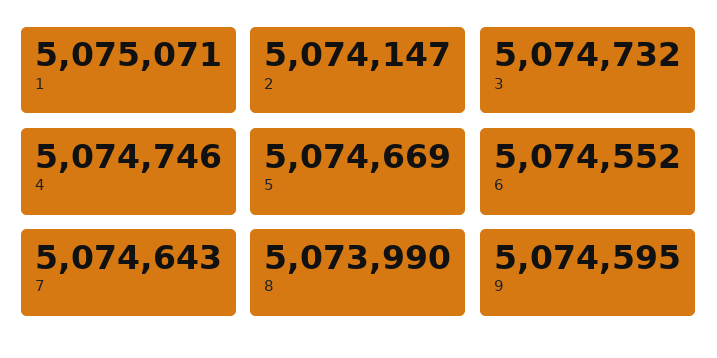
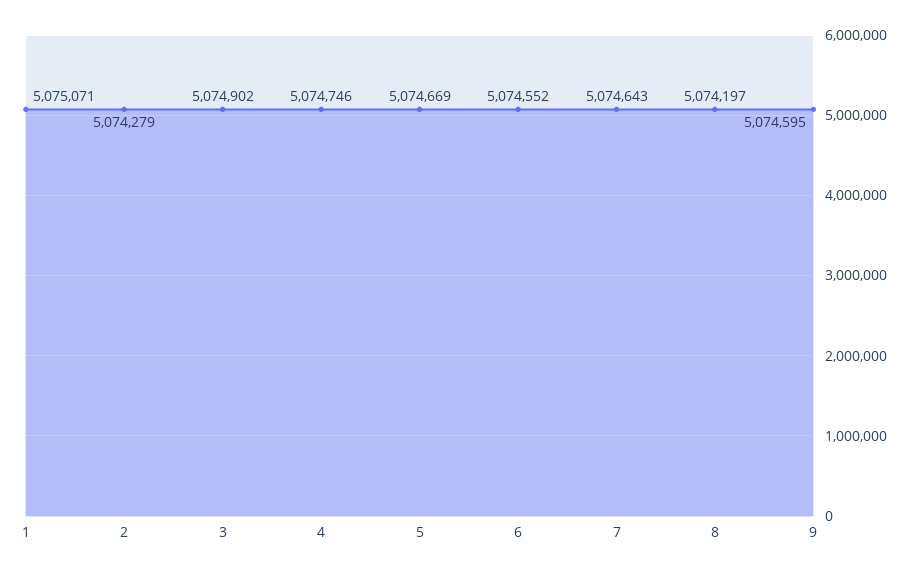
2: 5074147 -> 5074279
3: 5074732 -> 5074902
8: 5073990 -> 5074197

